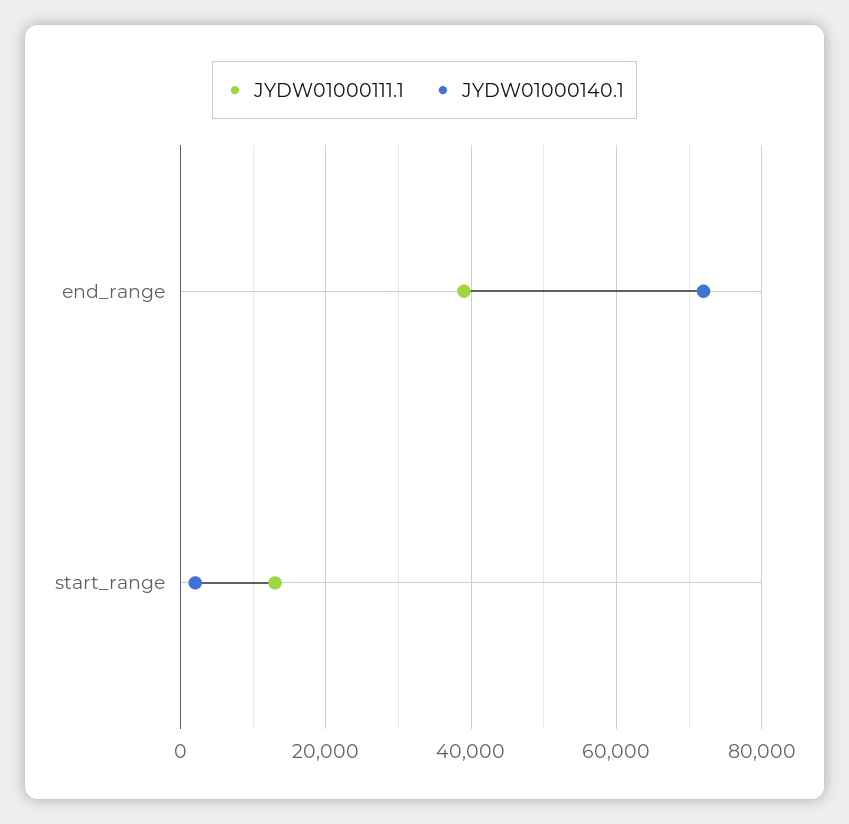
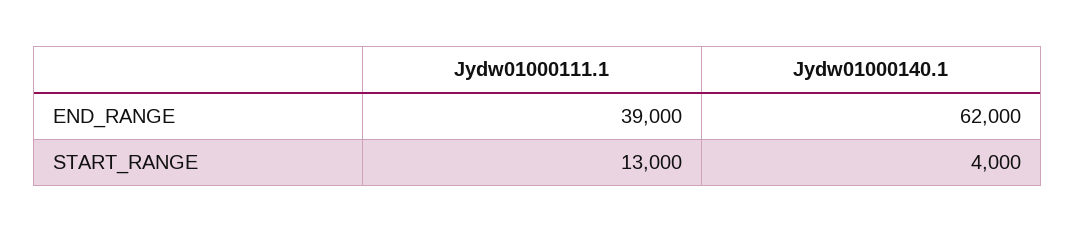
JYDW01000140.1, end_range: 72000 -> 62000
JYDW01000140.1, start_range: 2000 -> 4000

